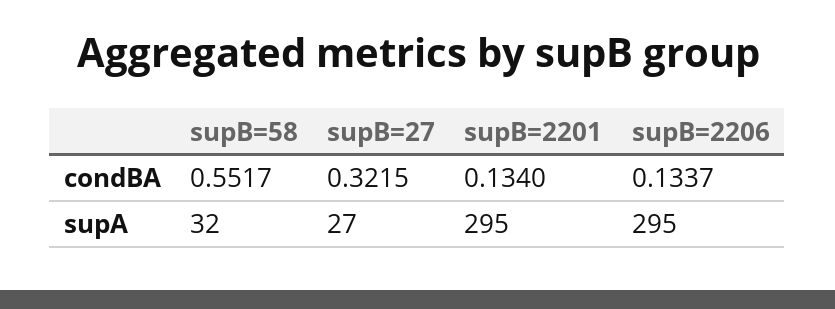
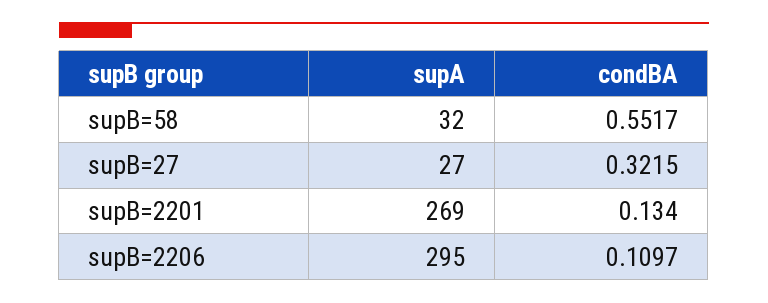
supB=2206, condBA: 0.1337 -> 0.1097
supB=2201, supA: 295 -> 269

